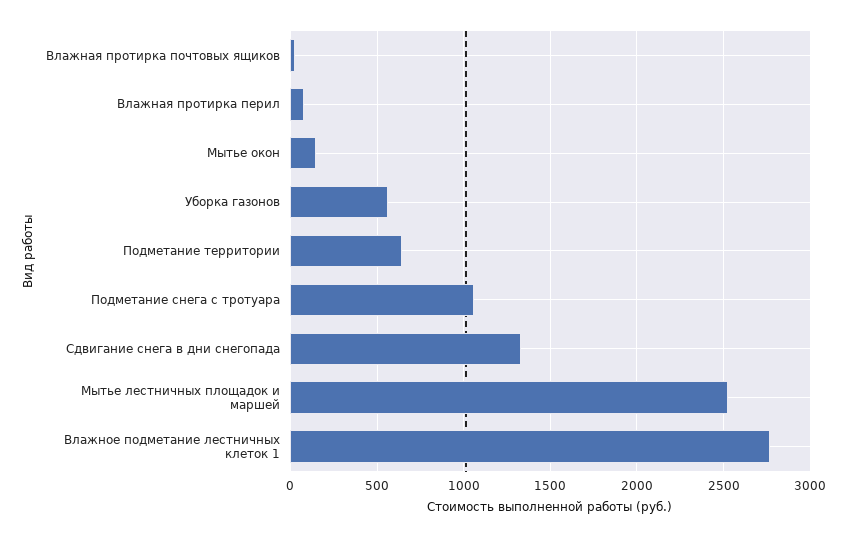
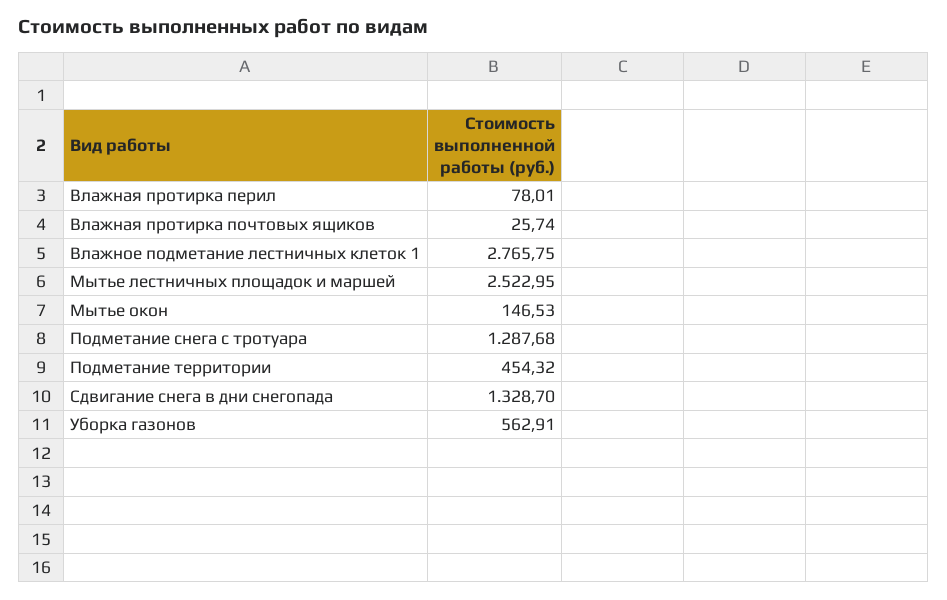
Подметание территории: 650 -> 454.32
Подметание снега с тротуара: 1050 -> 1287.68

